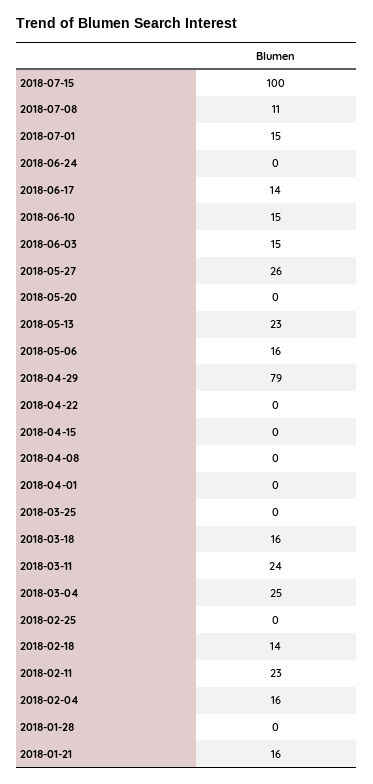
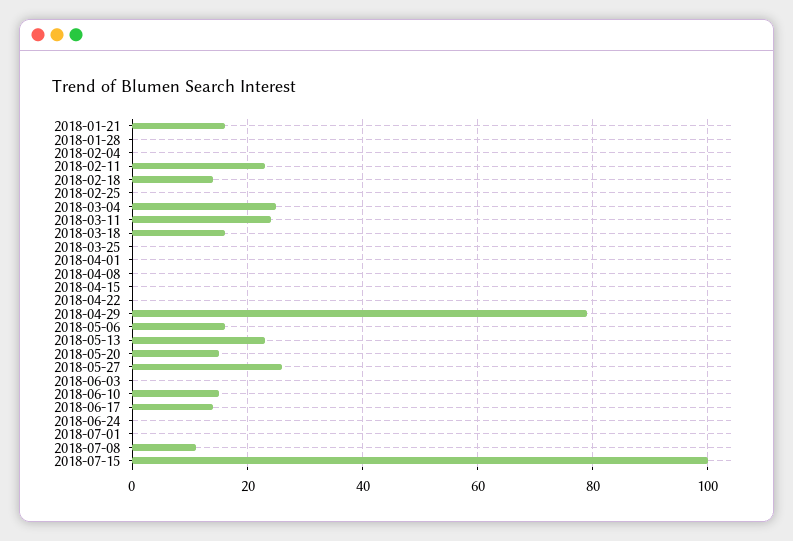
2018-07-01: 15 -> 0
2018-06-03: 15 -> 0
2018-05-20: 0 -> 15
2018-02-04: 16 -> 0

